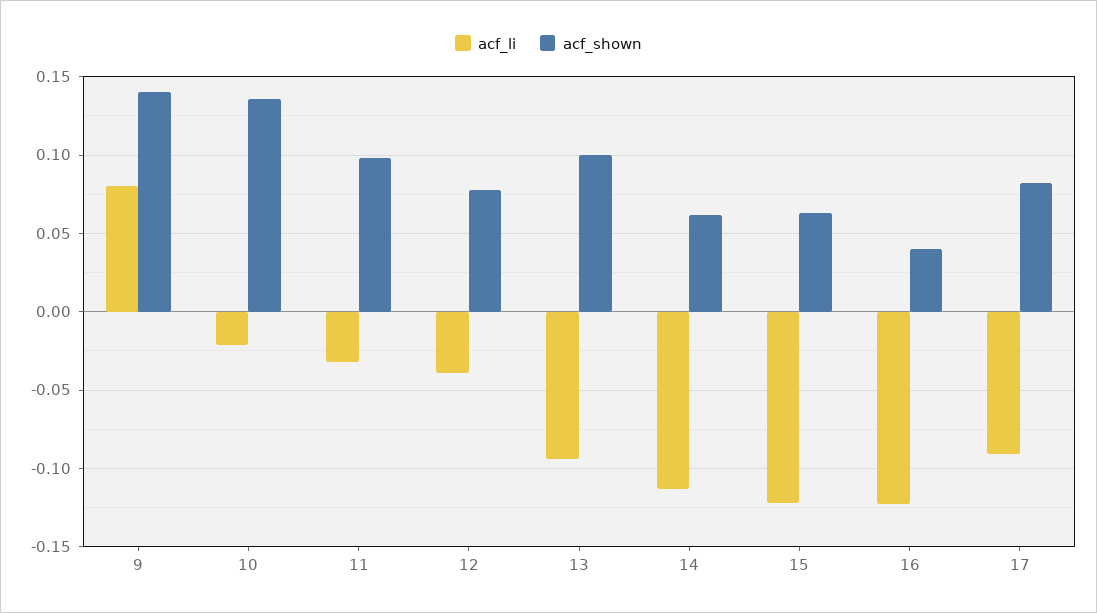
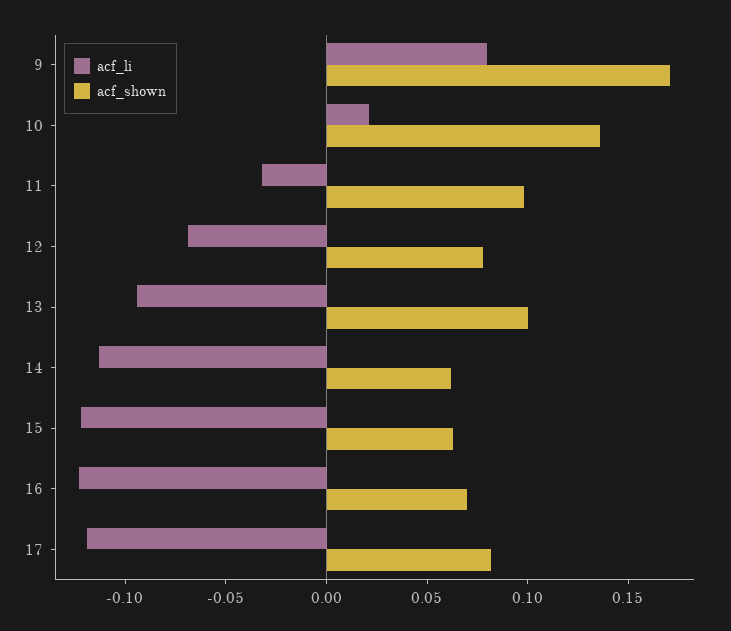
acf_shown, 9: 0.14 -> 0.17
acf_li, 10: -0.02 -> 0.02
acf_li, 12: -0.04 -> -0.07
acf_shown, 16: 0.04 -> 0.07
acf_li, 17: -0.09 -> -0.12

